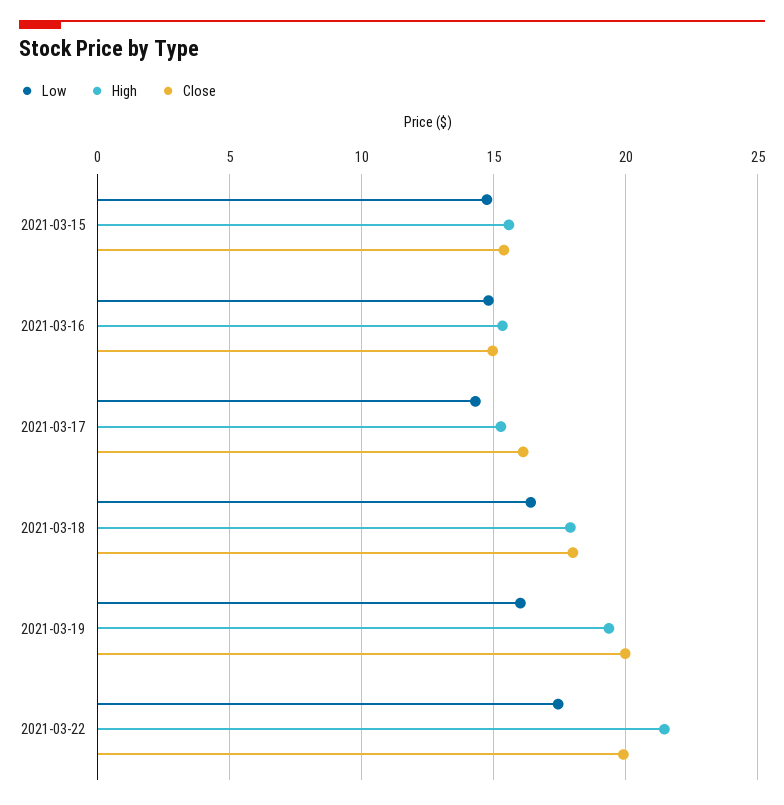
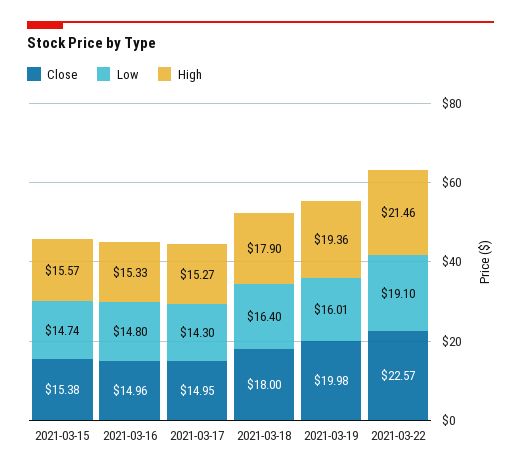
Close, 2021-03-17: 16 -> 14.95
Low, 2021-03-22: 17.5 -> 19.1
Close, 2021-03-22: 20 -> 22.57

